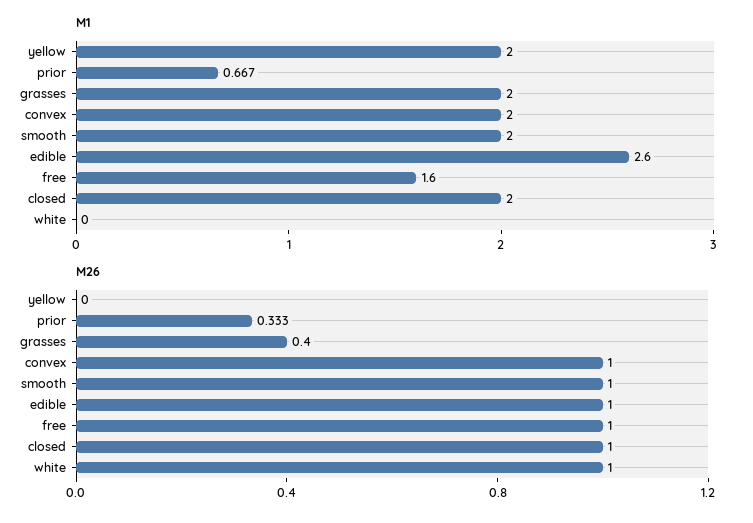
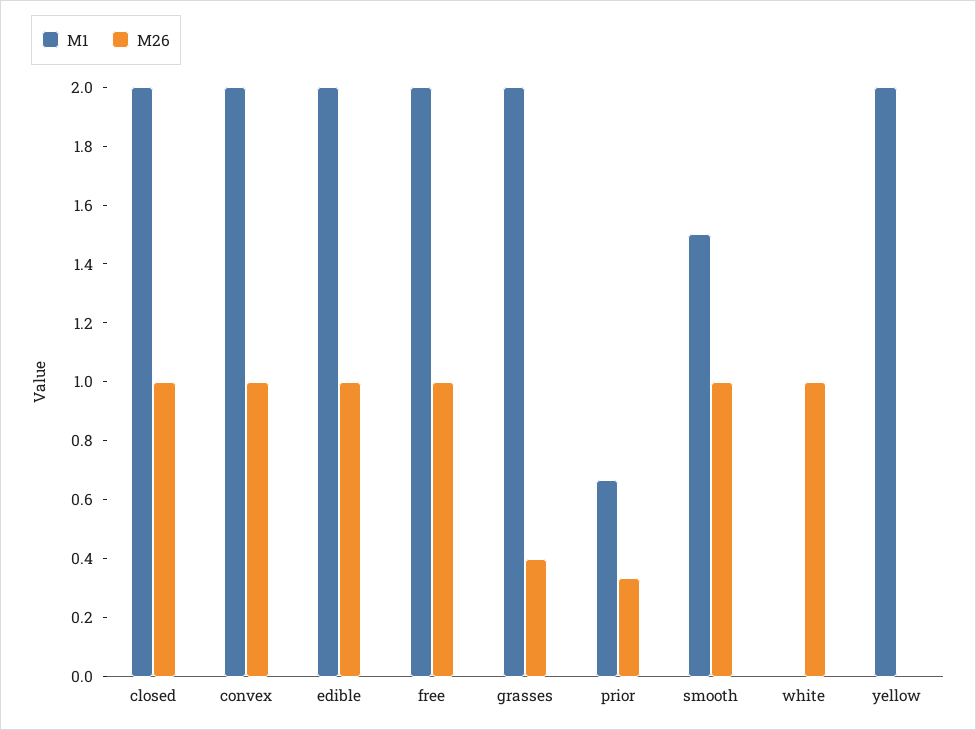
M1, smooth: 2 -> 1.5
M1, edible: 2.6 -> 2
M1, free: 1.6 -> 2

